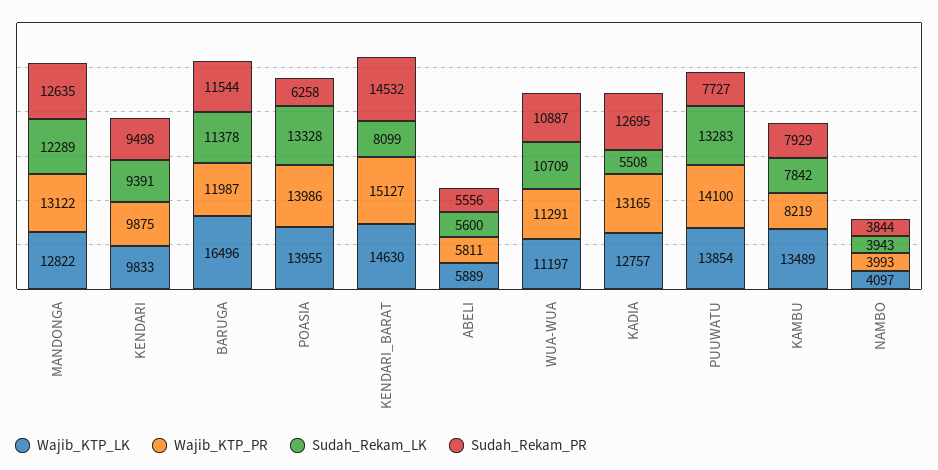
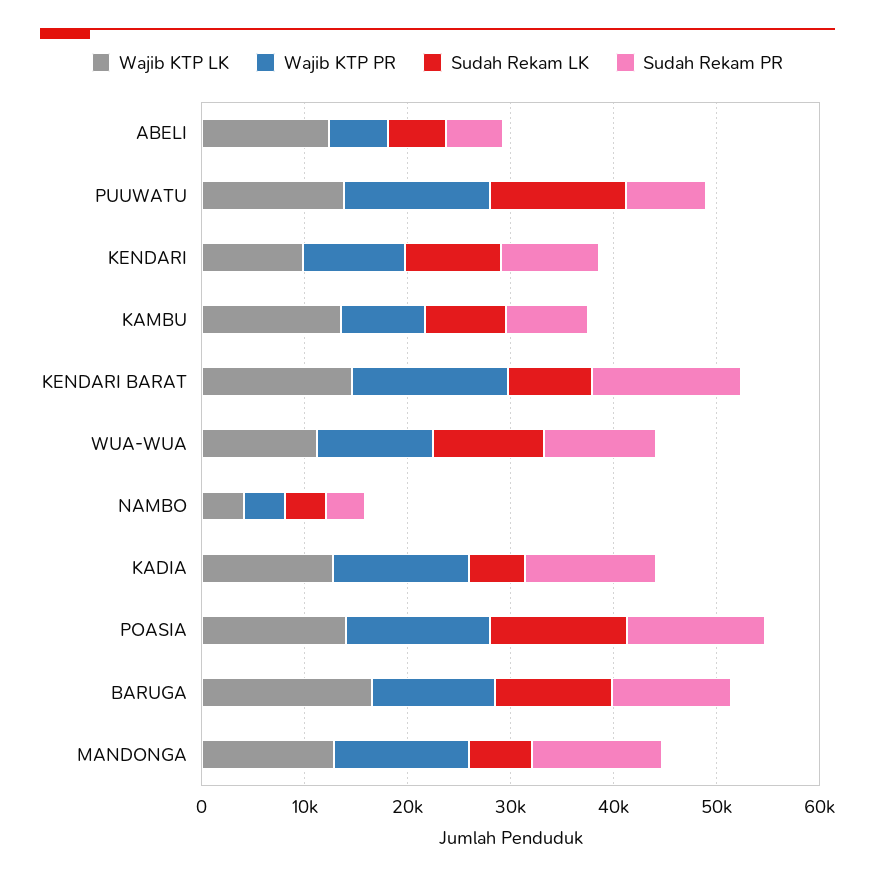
Sudah_Rekam_LK, MANDONGA: 12289 -> 6000
Sudah_Rekam_PR, POASIA: 6258 -> 14000
Wajib_KTP_LK, ABELI: 5889 -> 12000

